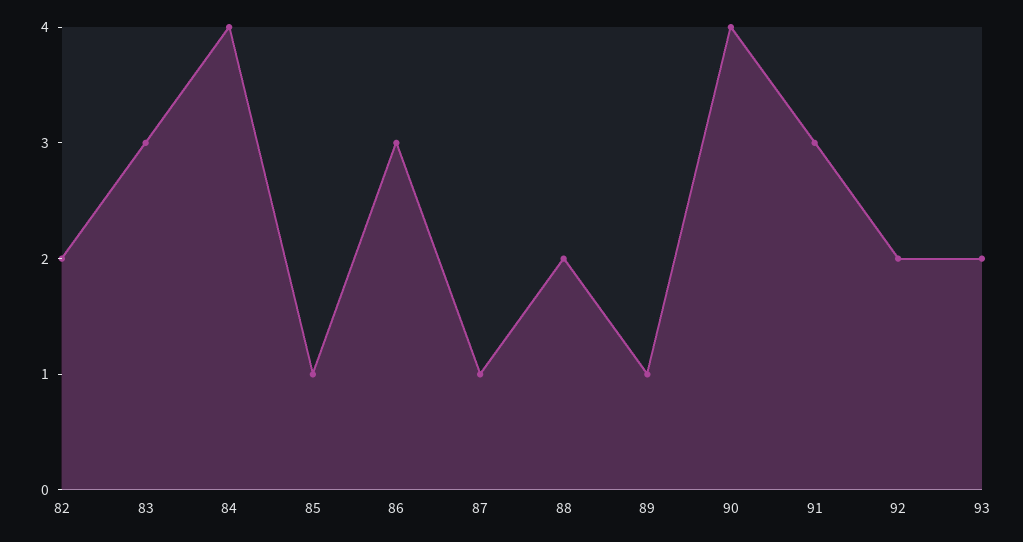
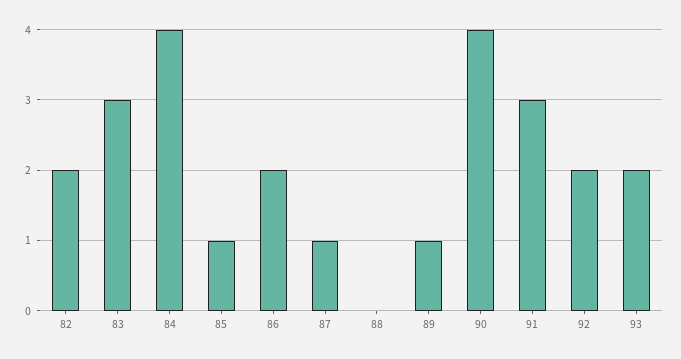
86: 3 -> 2
88: 2 -> 0

